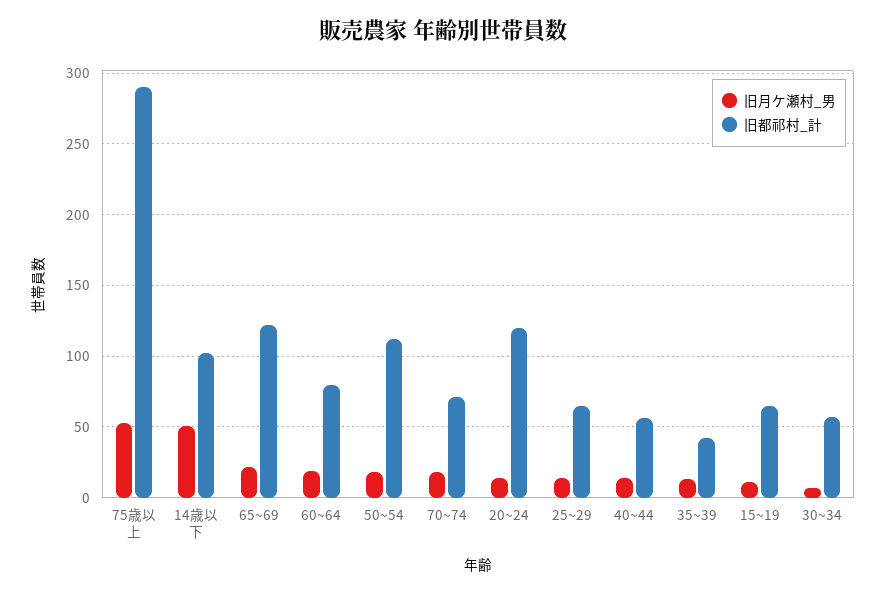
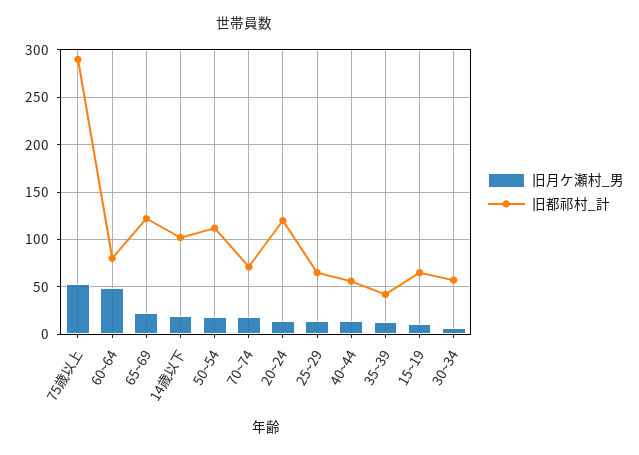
旧月ケ瀬村_男, 14歳以下: 50 -> 20
旧月ケ瀬村_男, 60~64: 20 -> 50

